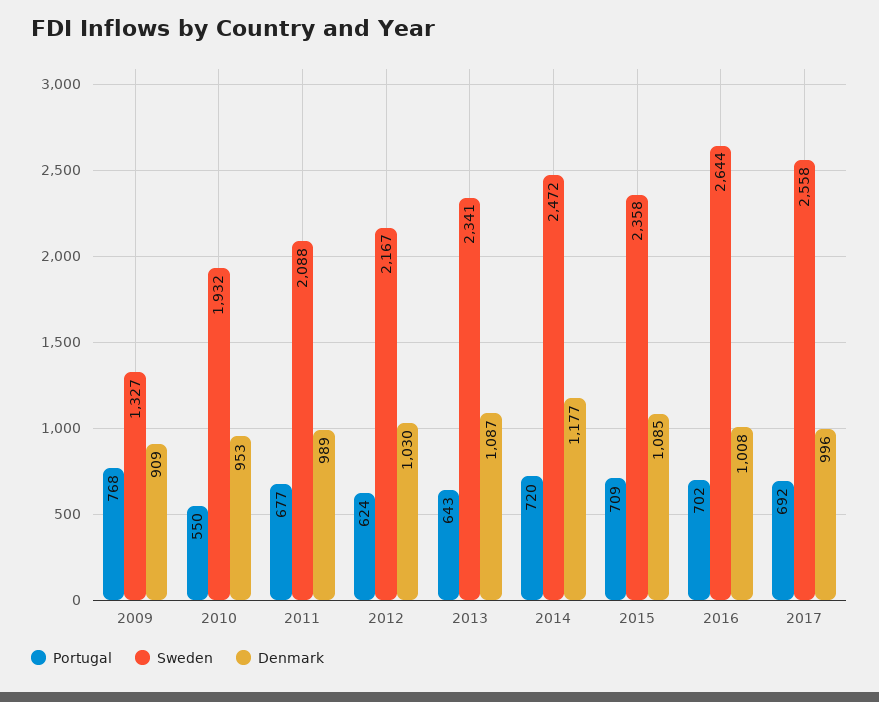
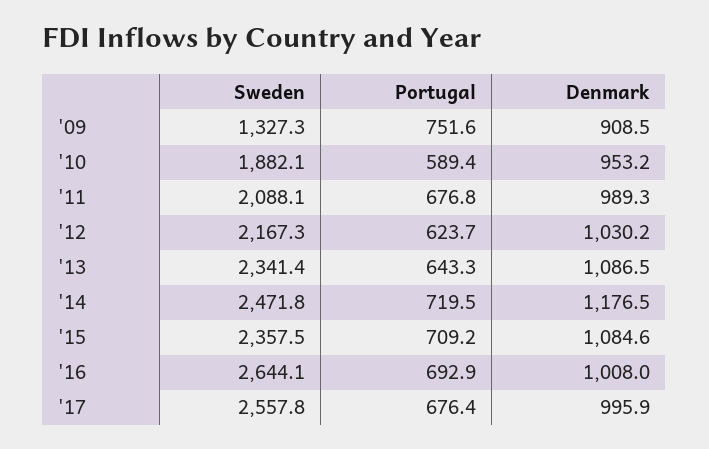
Portugal, 2009: 768 -> 751.6
Portugal, 2010: 550 -> 589.4
Sweden, 2010: 1932 -> 1882.1
Portugal, 2016: 702 -> 692.9
Portugal, 2017: 692 -> 676.4

